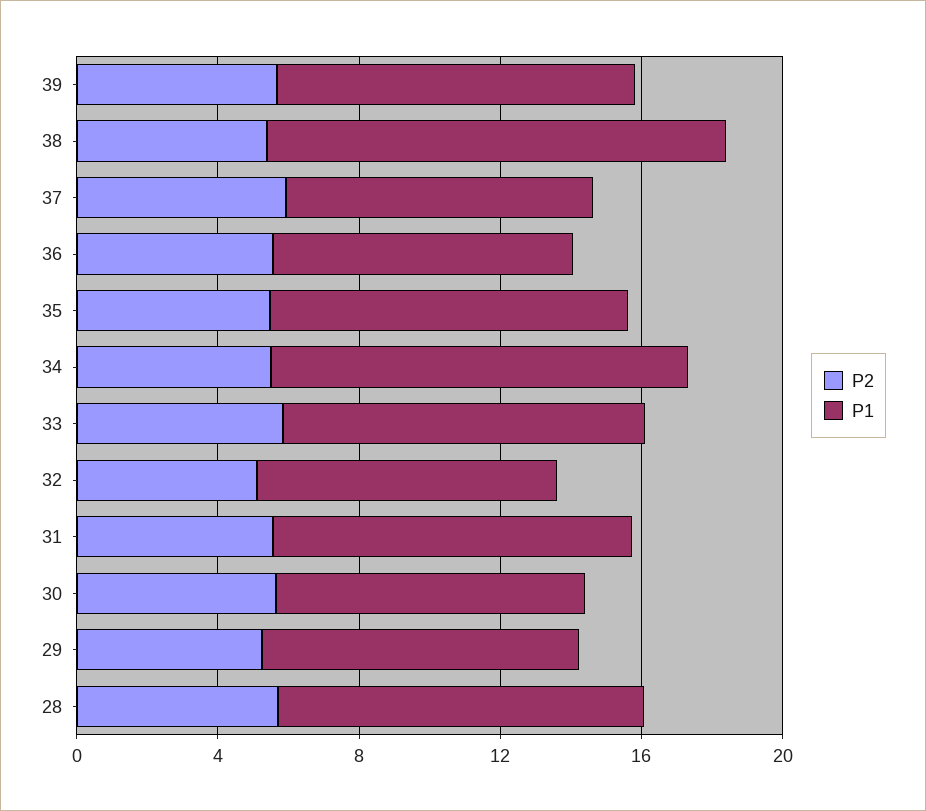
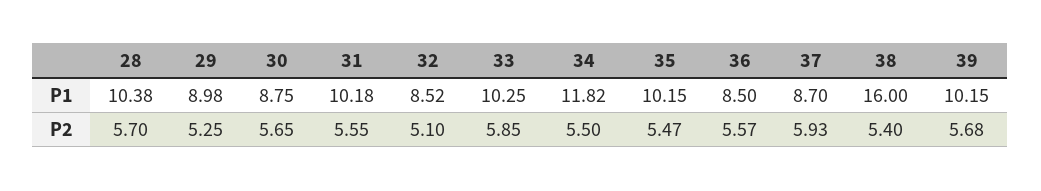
P1, 38: 13 -> 16

